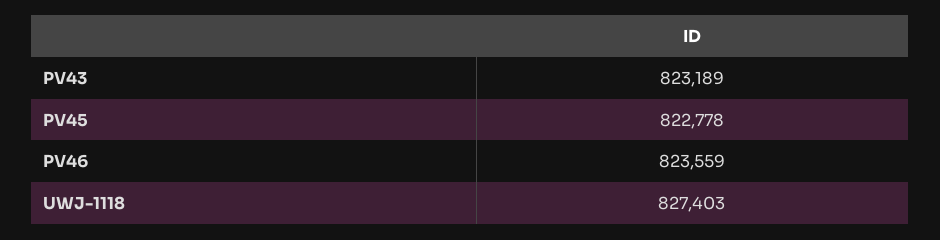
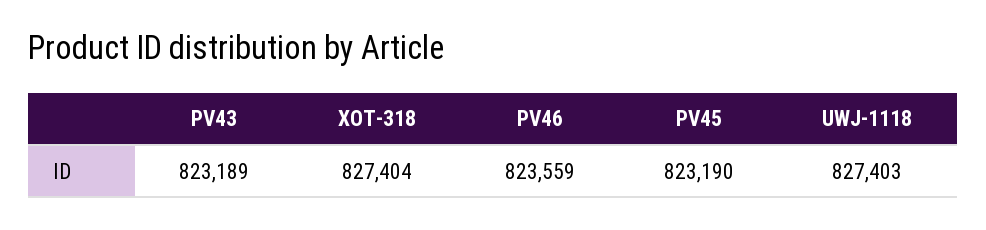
PV45: 822778 -> 823190
XOT-318: none -> 827404

